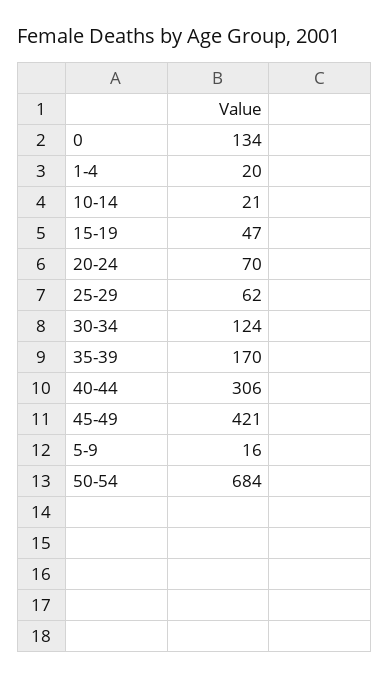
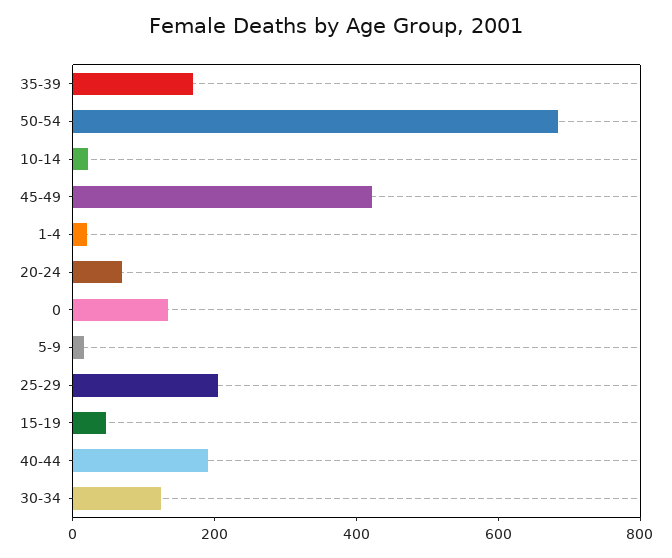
25-29: 62 -> 200
40-44: 306 -> 200

